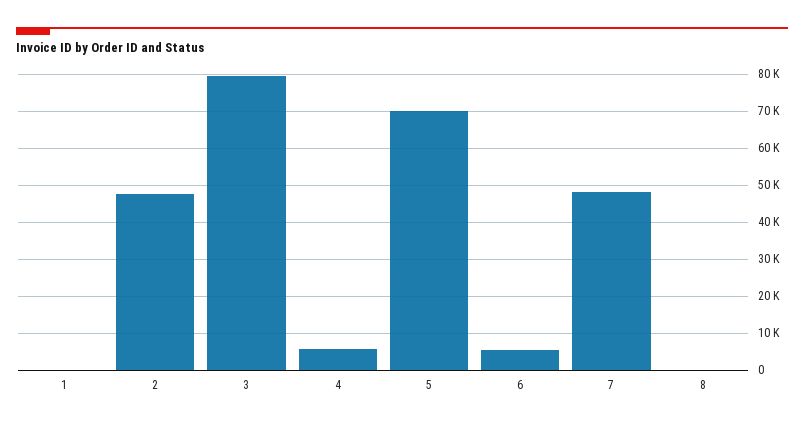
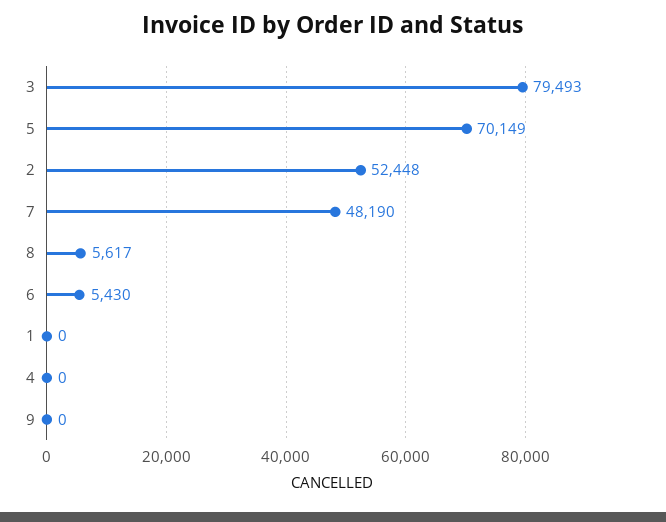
2: 48000 -> 52448
4: 6000 -> 0
8: 0 -> 5617
9: none -> 0

